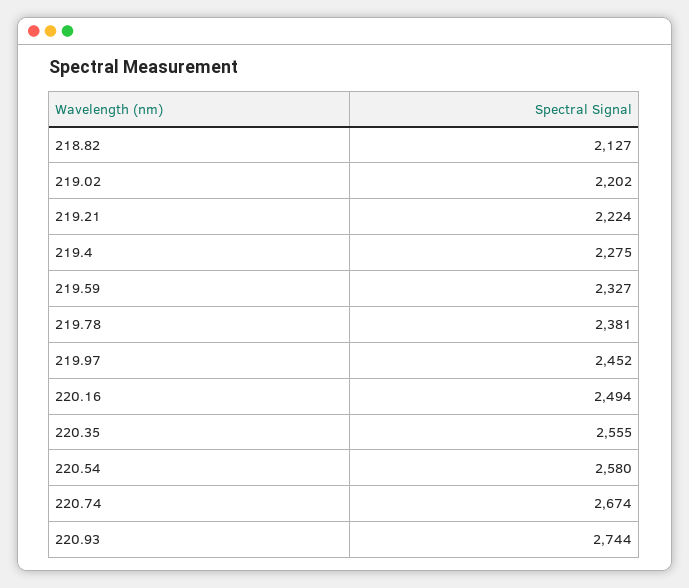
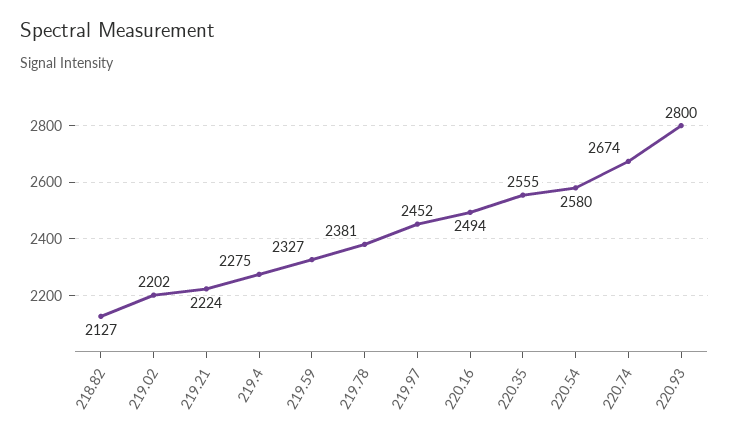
220.93: 2744 -> 2800

